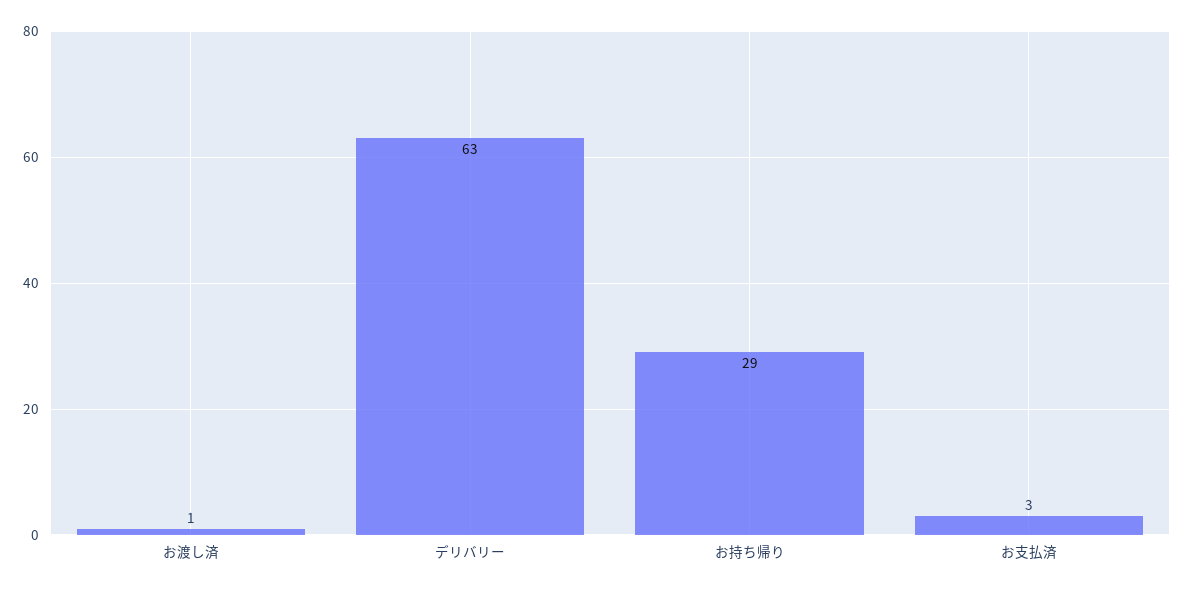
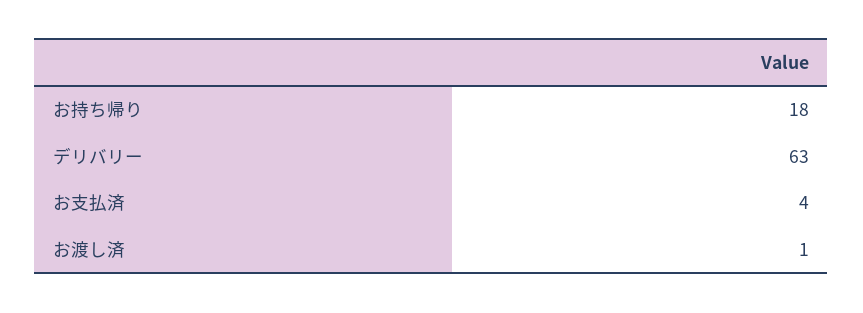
お持ち帰り: 29 -> 18
お支払済: 3 -> 4

